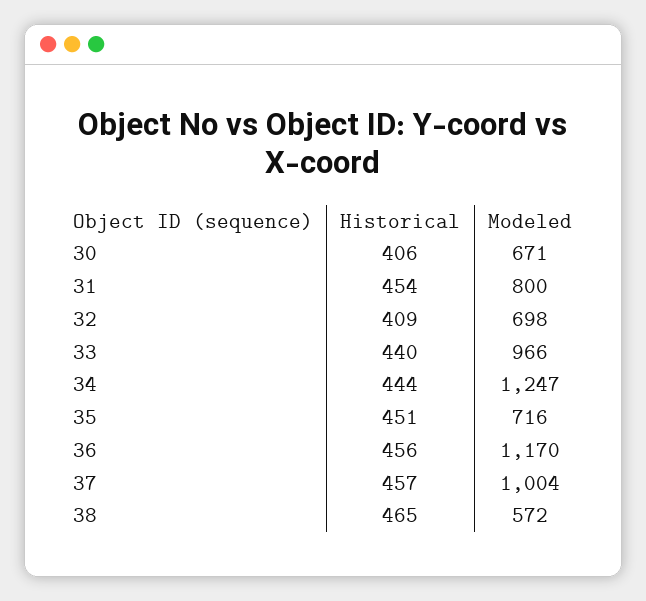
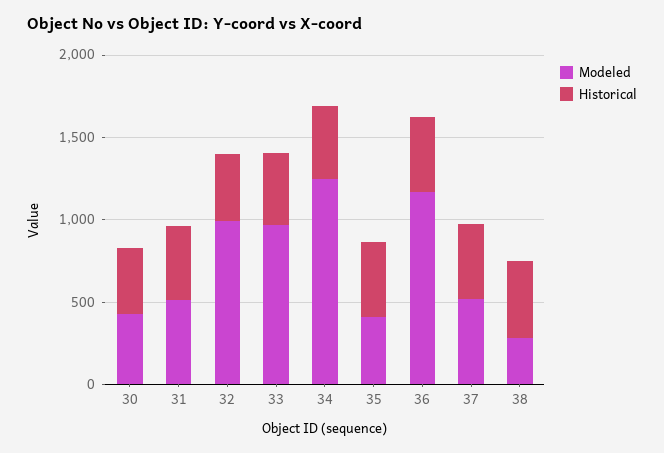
Modeled, 30: 671 -> 400
Modeled, 31: 800 -> 500
Modeled, 32: 698 -> 1000
Modeled, 35: 716 -> 400
Modeled, 37: 1004 -> 500
Modeled, 38: 572 -> 300

